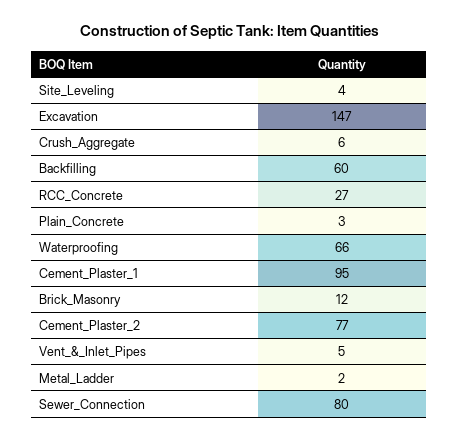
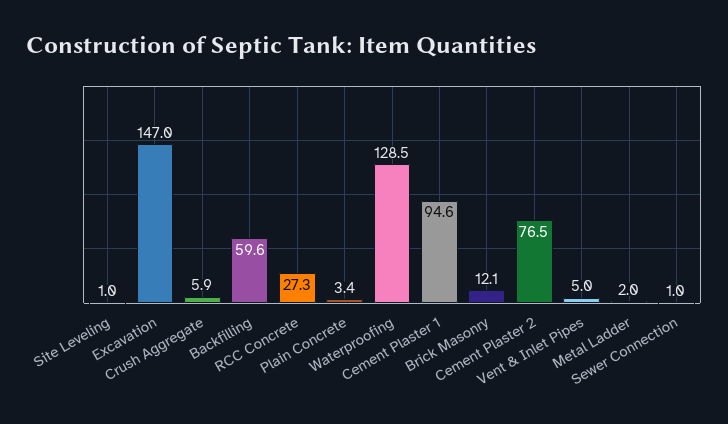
Site_Leveling: 4 -> 1
Waterproofing: 66 -> 128.5
Sewer_Connection: 80 -> 1

